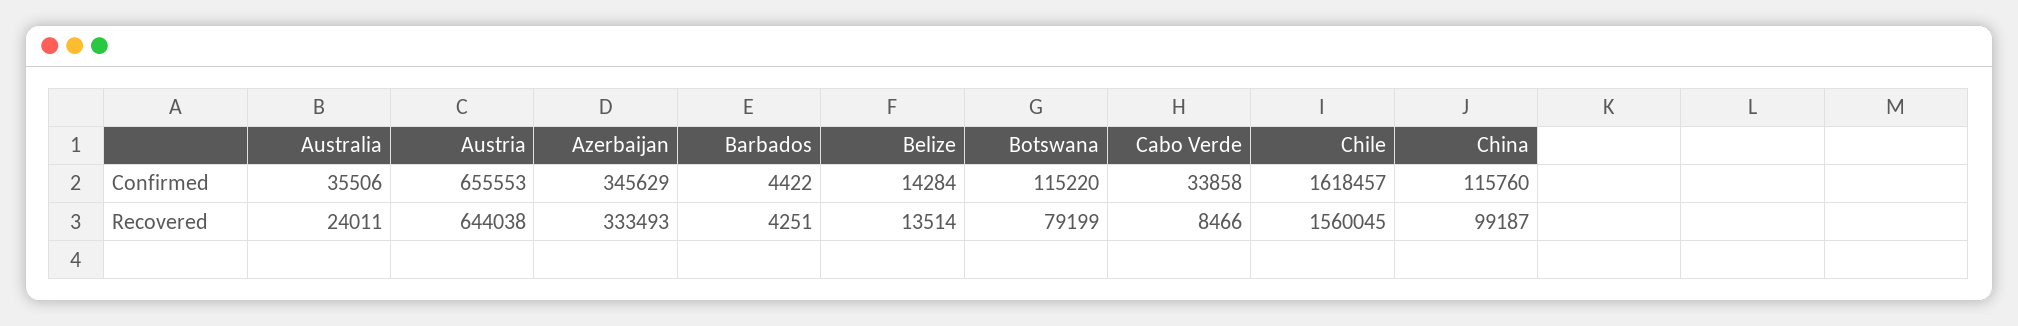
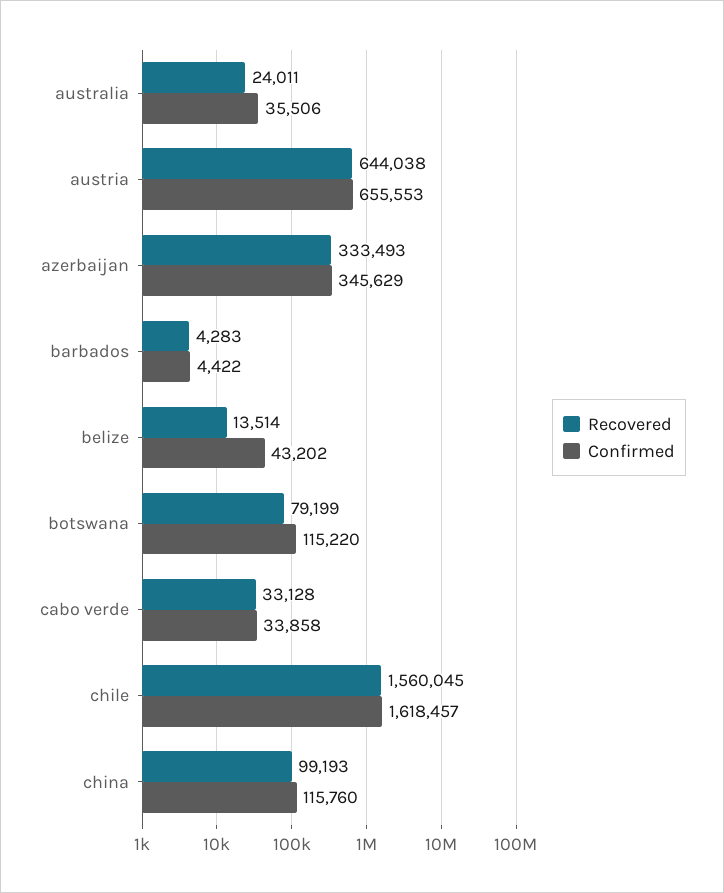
Confirmed, Belize: 14284 -> 43202
Recovered, Barbados: 4251 -> 4283
Recovered, Cabo Verde: 8466 -> 33128
Recovered, China: 99187 -> 99193

